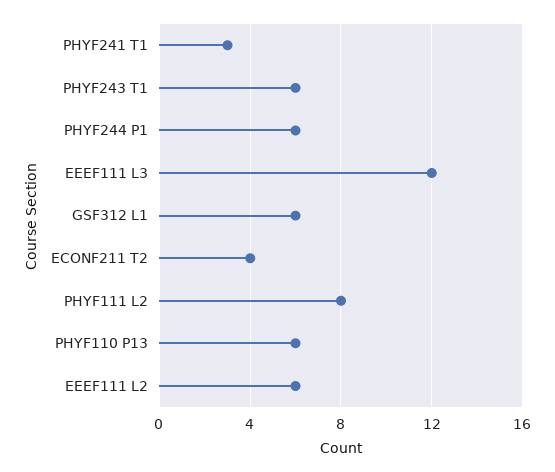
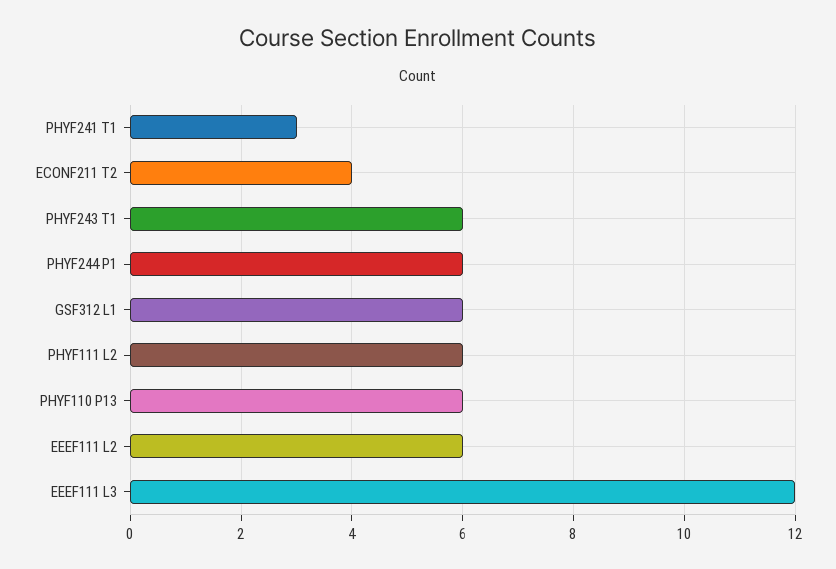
PHYF111 L2: 8 -> 6

